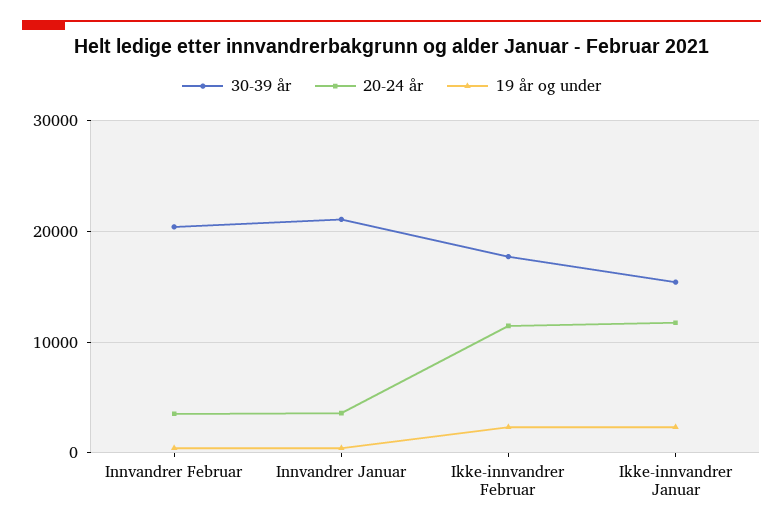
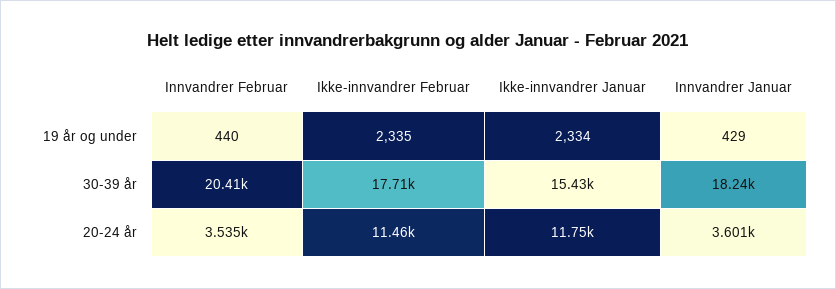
30-39 år, Innvandrer Januar: 21000 -> 18240

